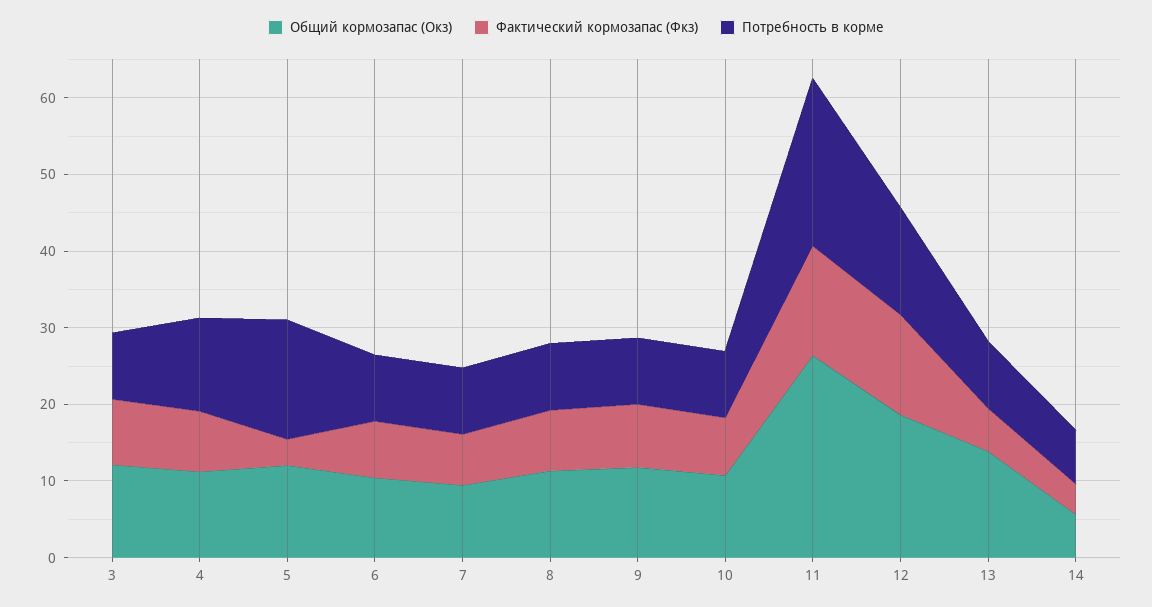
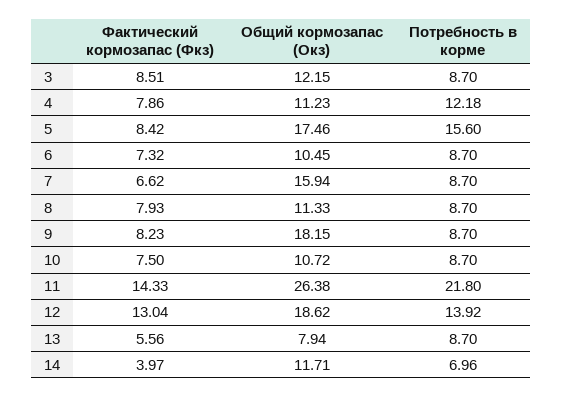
Общий кормозапас (Окз), 5: 12 -> 17.46
Фактический кормозапас (Фкз), 5: 4 -> 8.42
Общий кормозапас (Окз), 7: 10 -> 15.94
Общий кормозапас (Окз), 9: 12 -> 18.15
Общий кормозапас (Окз), 13: 14 -> 7.94
Общий кормозапас (Окз), 14: 6 -> 11.71

